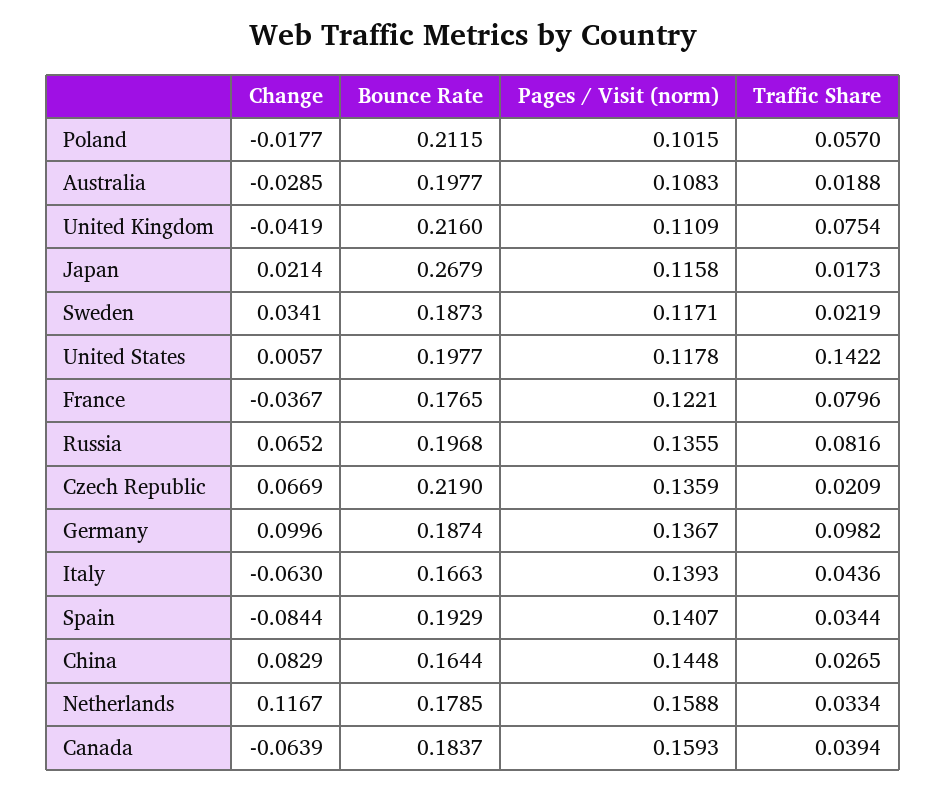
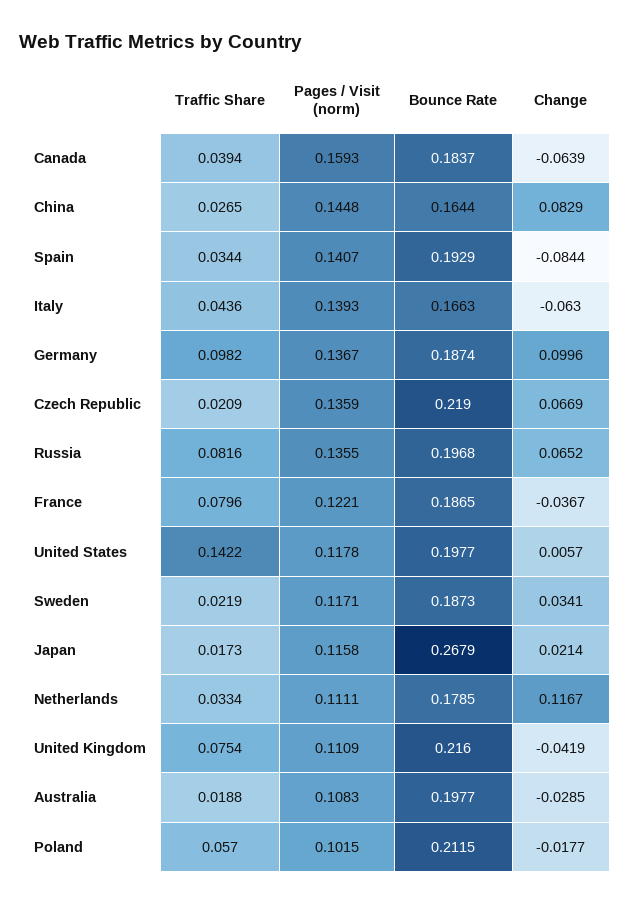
Bounce Rate, France: 0.1765 -> 0.1865
Pages / Visit (norm), Netherlands: 0.1588 -> 0.1111

